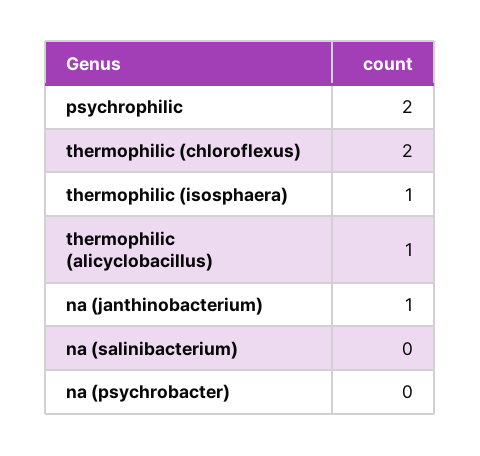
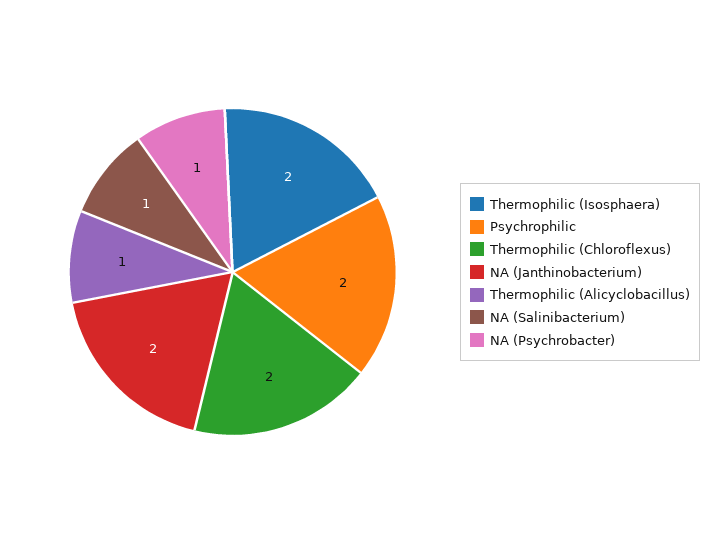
thermophilic (isosphaera): 1 -> 2
na (janthinobacterium): 1 -> 2
na (salinibacterium): 0 -> 1
na (psychrobacter): 0 -> 1

